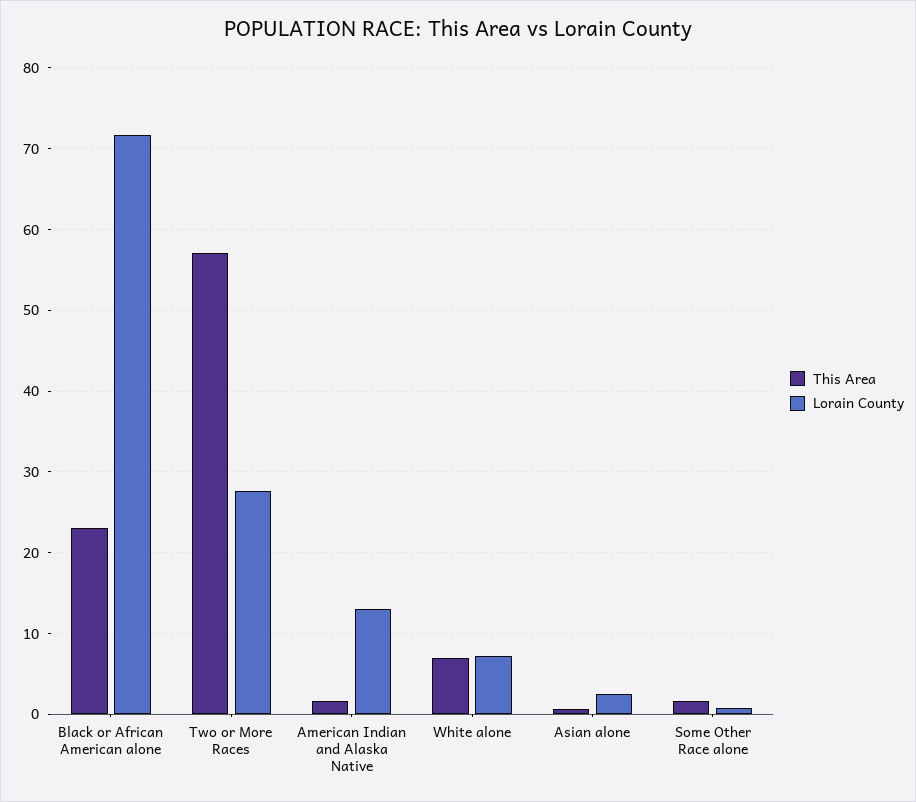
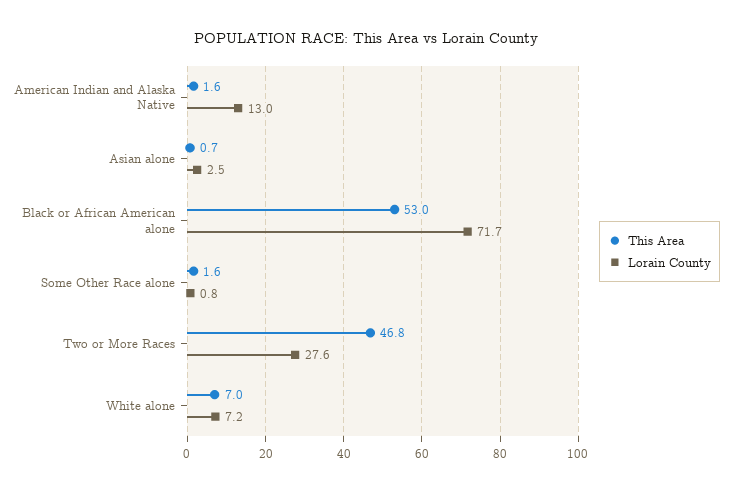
This Area, Black or African American alone: 23 -> 53
This Area, Two or More Races: 57 -> 46.8

